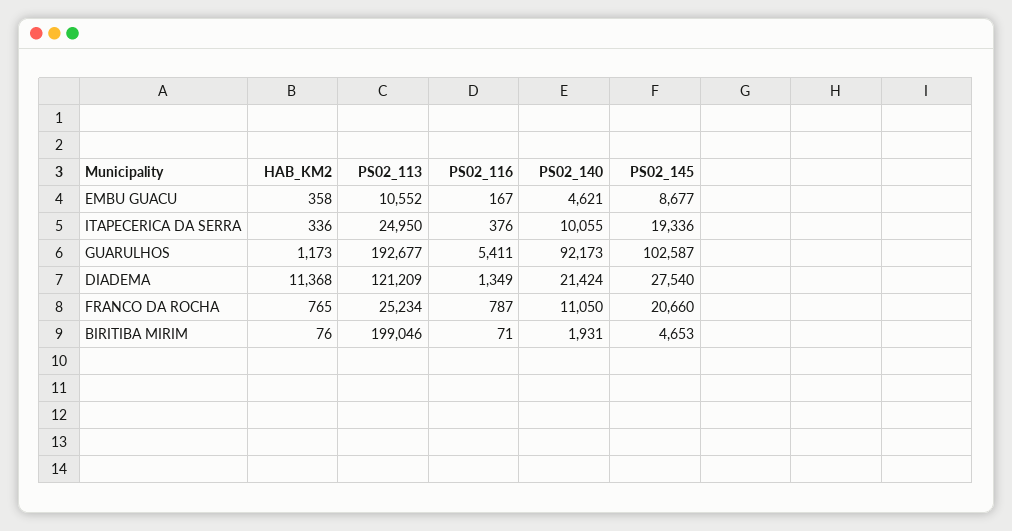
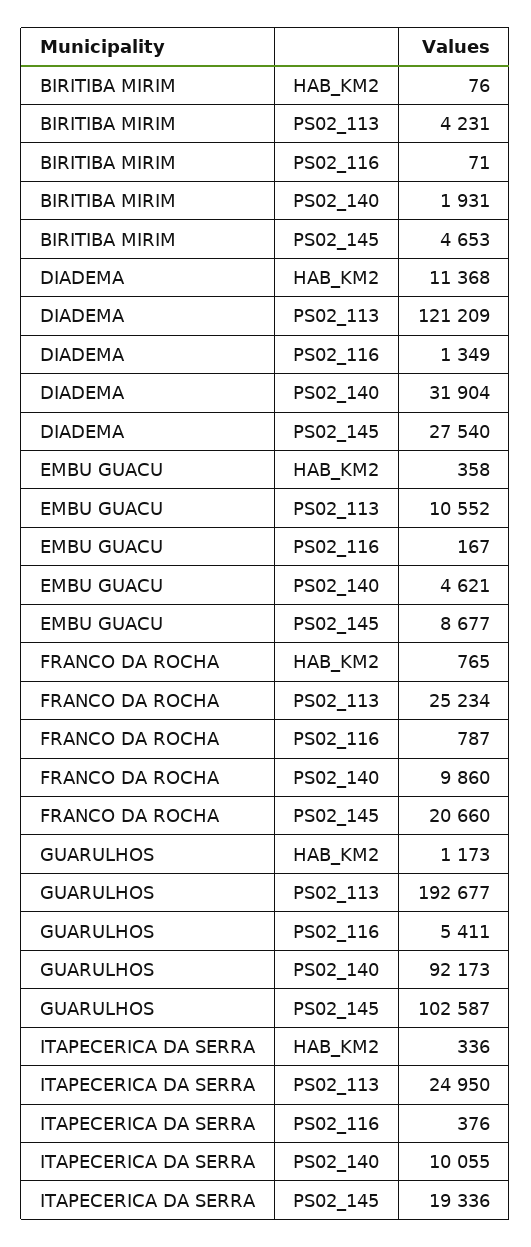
PS02_140, DIADEMA: 21424 -> 31904
PS02_140, FRANCO DA ROCHA: 11050 -> 9860
PS02_113, BIRITIBA MIRIM: 199046 -> 4231

